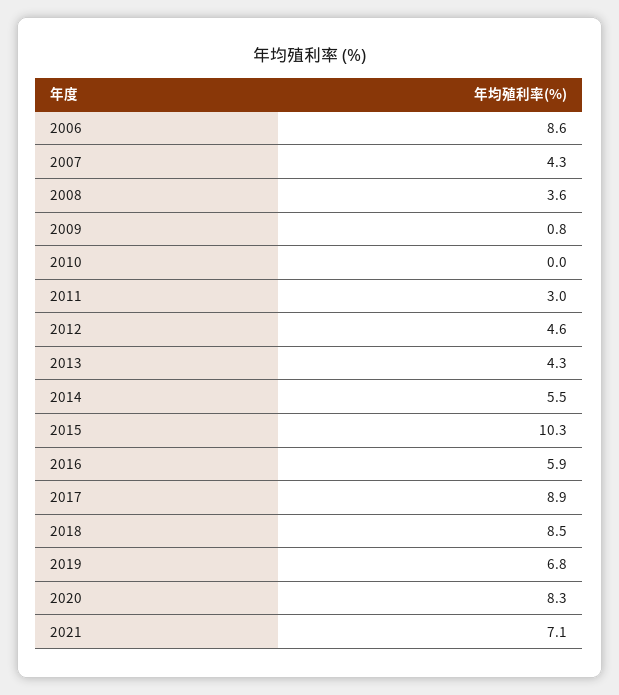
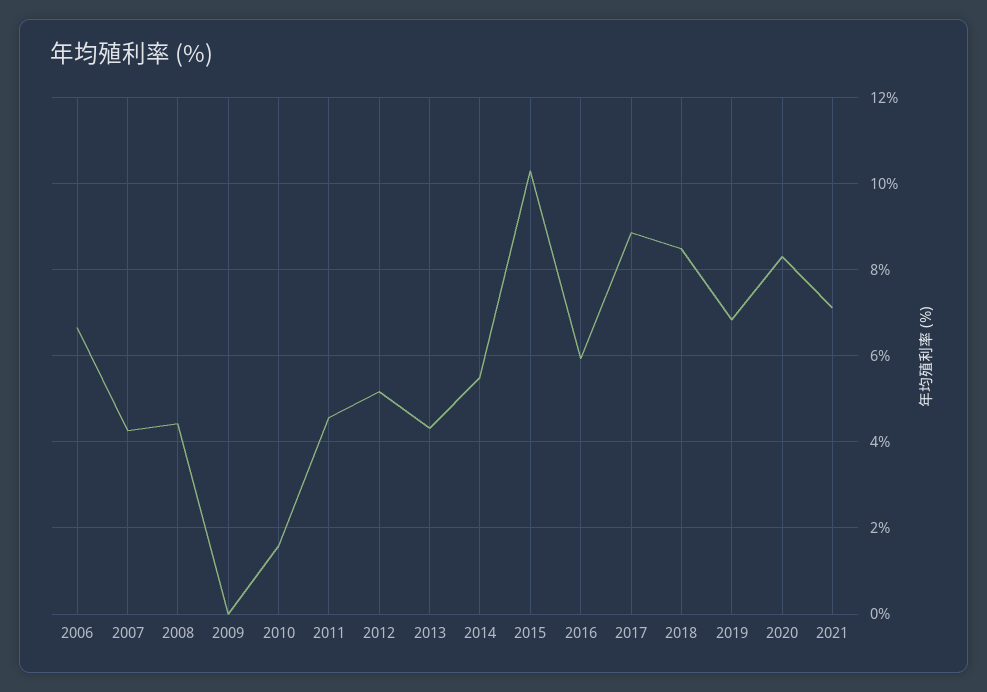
2006: 8.6 -> 6.6
2008: 3.6 -> 4.4
2009: 0.8 -> 0
2010: 0 -> 1.6
2011: 3 -> 4.6
2012: 4.6 -> 5.2

